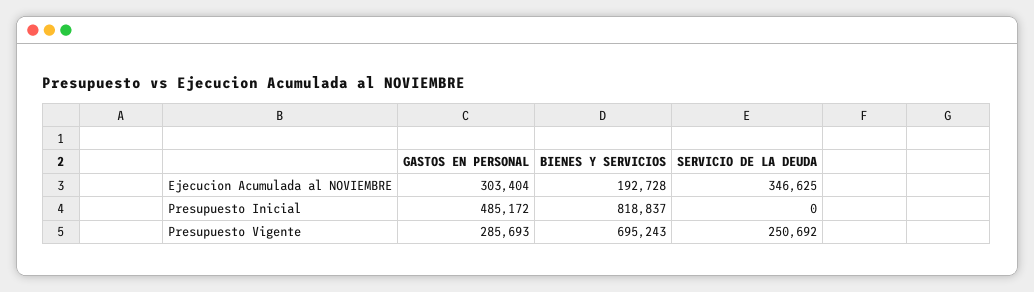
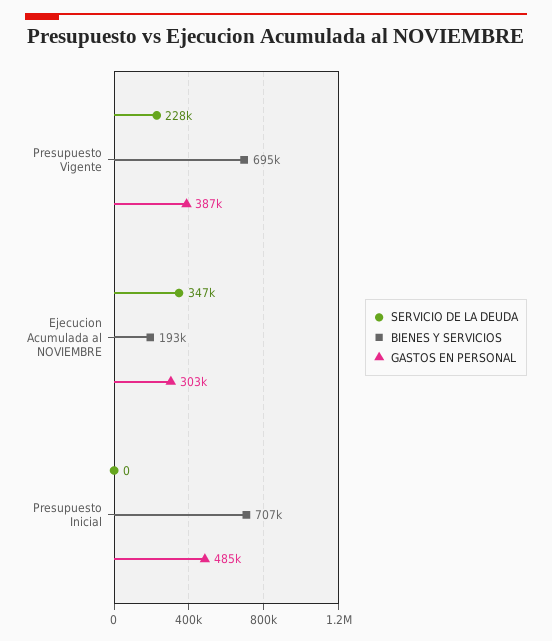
BIENES Y SERVICIOS, Presupuesto Inicial: 818837 -> 707000
GASTOS EN PERSONAL, Presupuesto Vigente: 285693 -> 387000
SERVICIO DE LA DEUDA, Presupuesto Vigente: 250692 -> 228000

